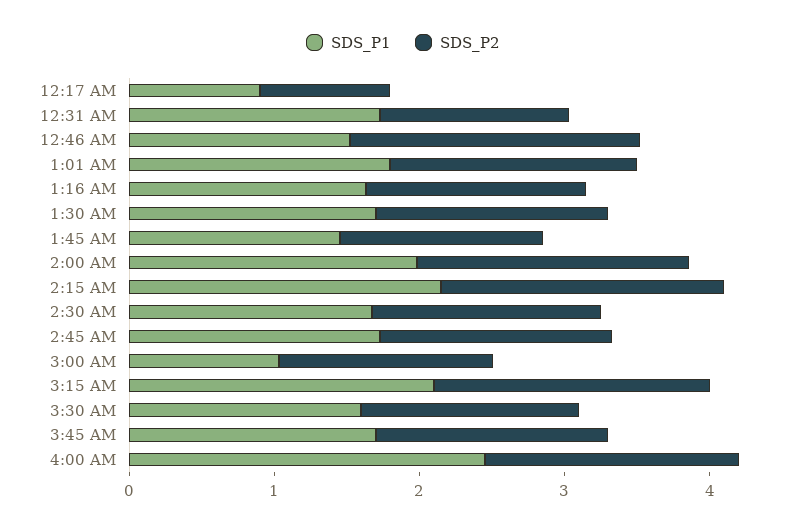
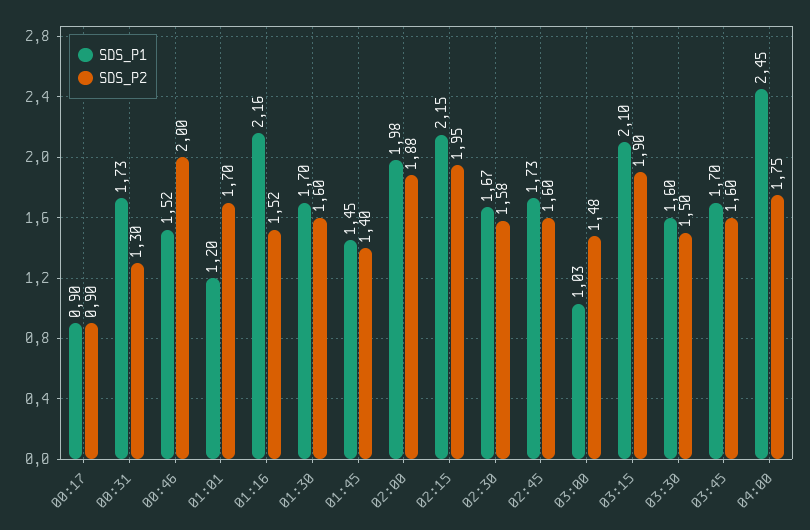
SDS_P1, 1:01 AM: 1.8 -> 1.2
SDS_P1, 1:16 AM: 1.6 -> 2.16

